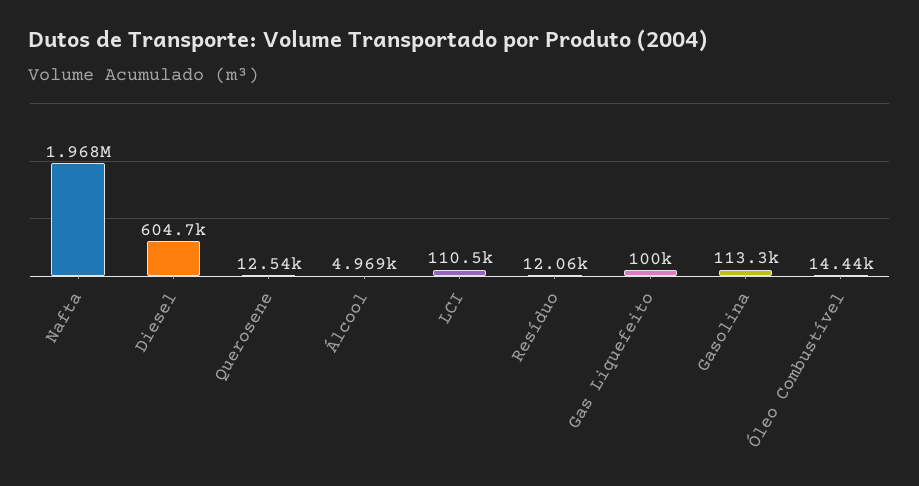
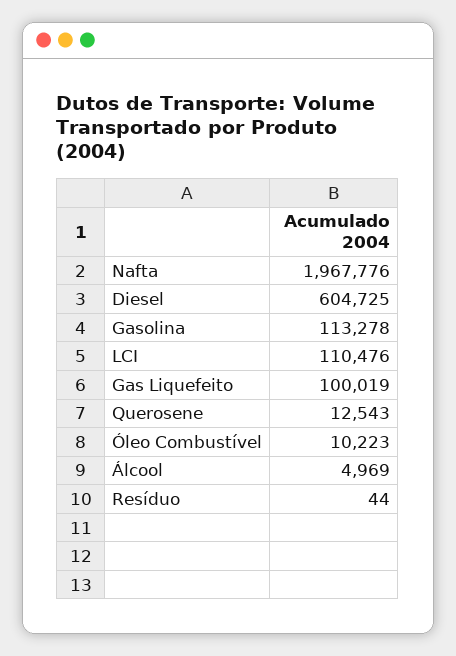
Resíduo: 12060 -> 44
Óleo Combustível: 14440 -> 10223

